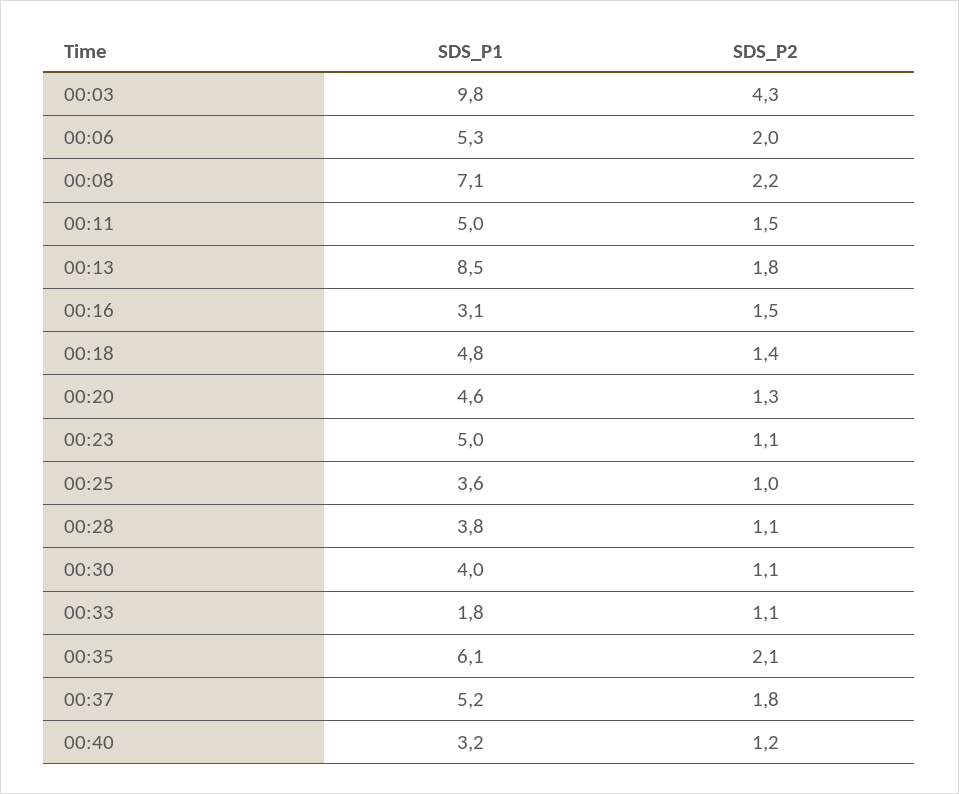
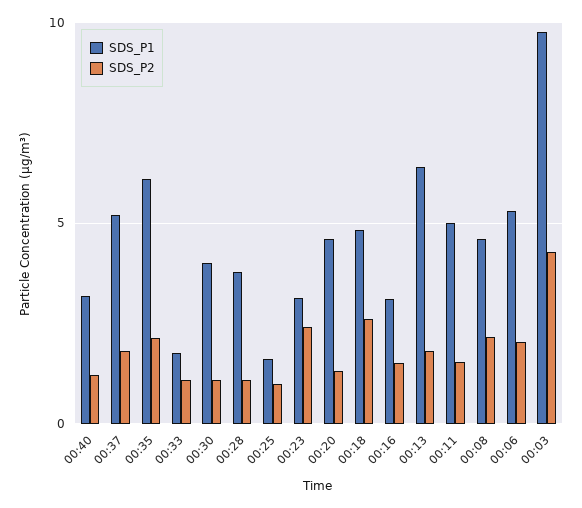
SDS_P1, 00:08: 7.1 -> 4.5
SDS_P1, 00:13: 8.5 -> 6.5
SDS_P2, 00:18: 1.4 -> 2.5
SDS_P1, 00:23: 5 -> 3
SDS_P2, 00:23: 1.1 -> 2.5
SDS_P1, 00:25: 3.6 -> 1.5

